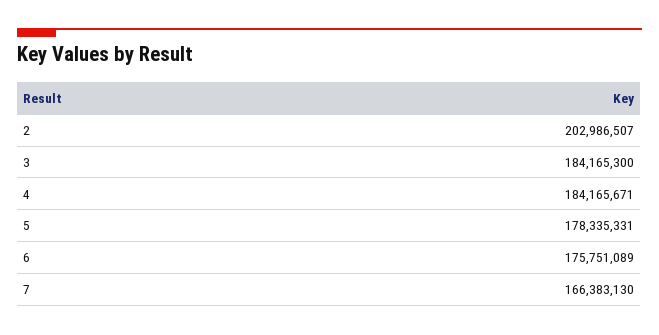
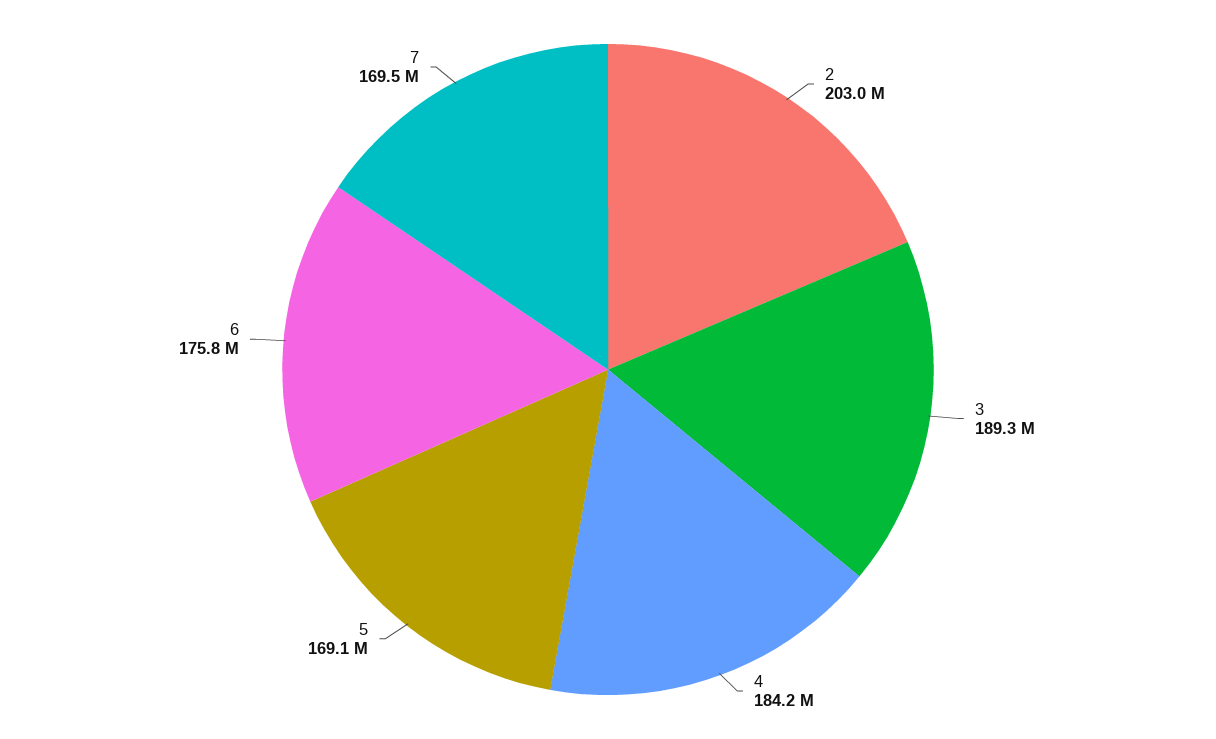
3: 184165300 -> 189300000
5: 178335331 -> 169100000
7: 166383130 -> 169500000

